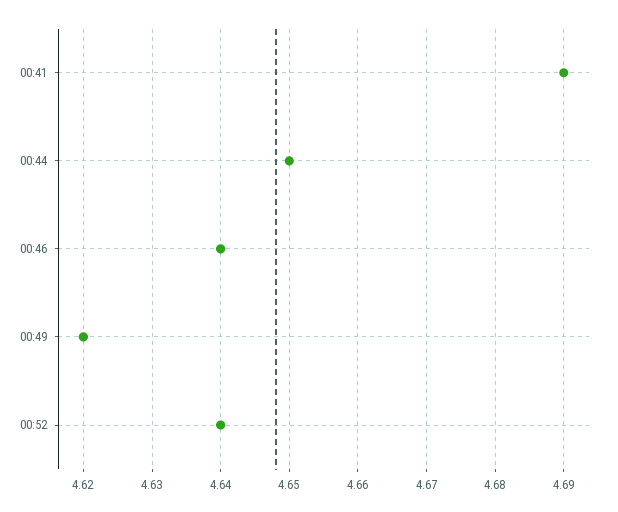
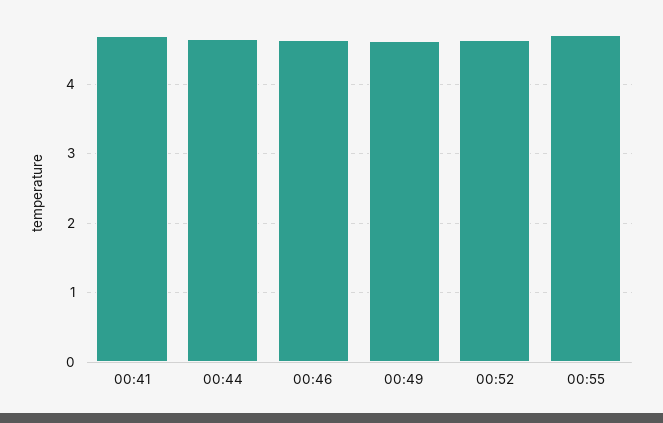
00:55: none -> 4.7

